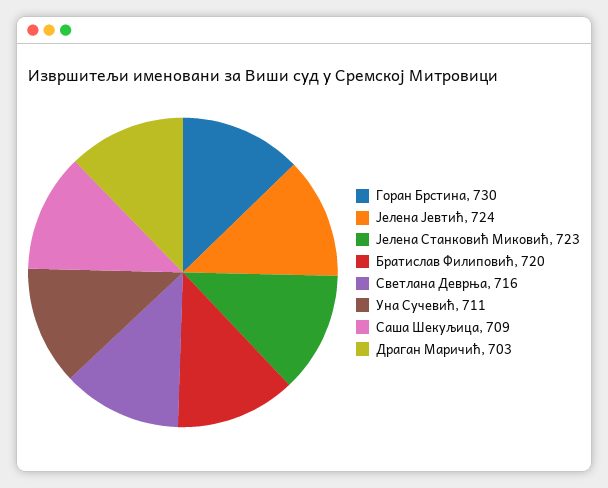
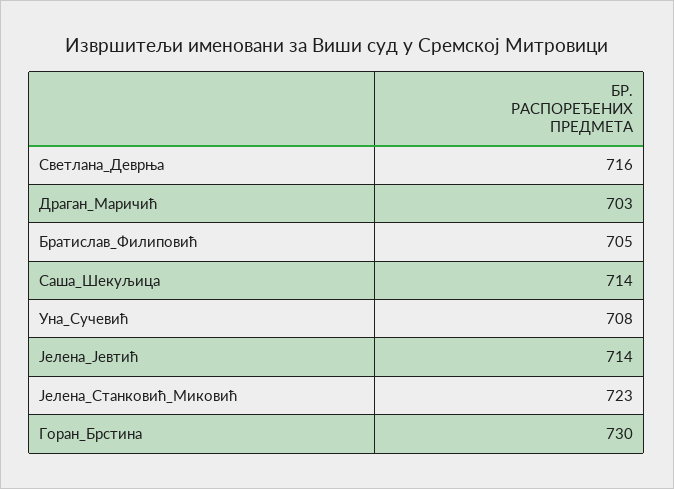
Јелена Јевтић: 724 -> 714
Братислав Филиповић: 720 -> 705
Уна Сучевић: 711 -> 708
Саша Шекуљица: 709 -> 714

